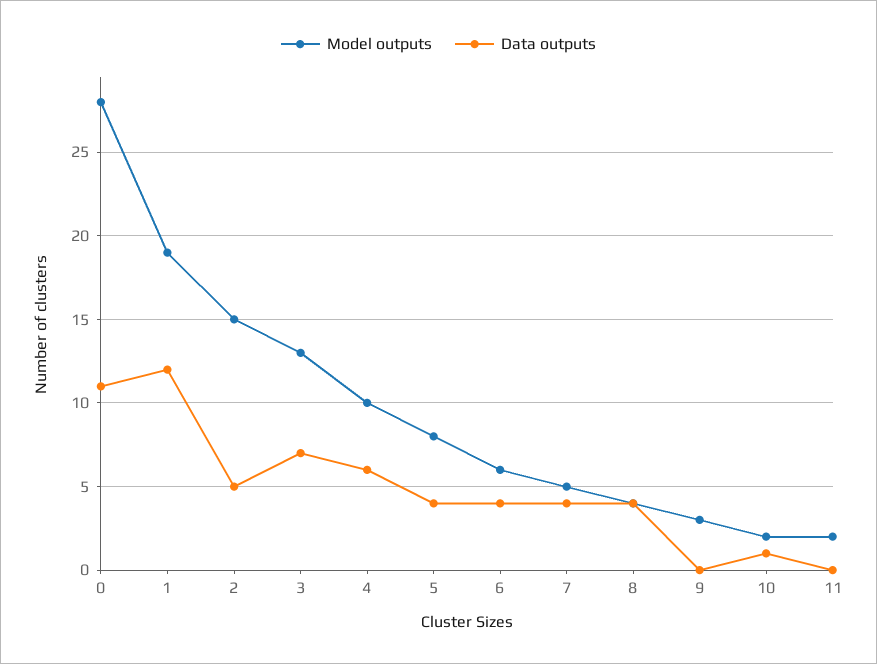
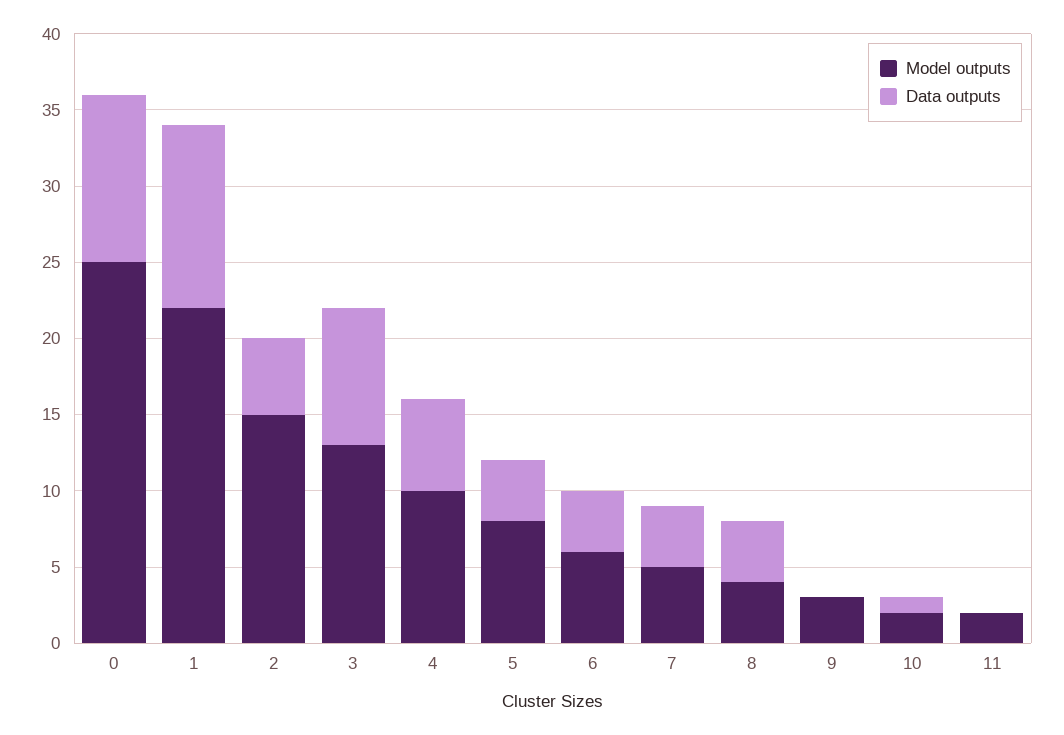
Model outputs, 0: 28 -> 25
Model outputs, 1: 19 -> 22
Data outputs, 3: 7 -> 9

